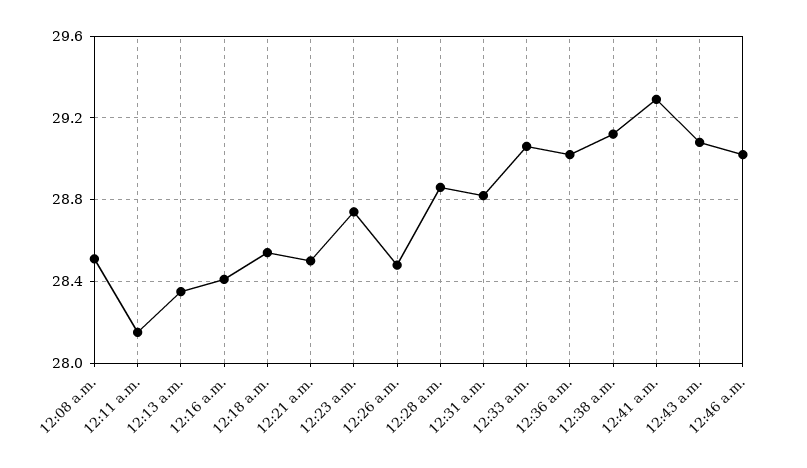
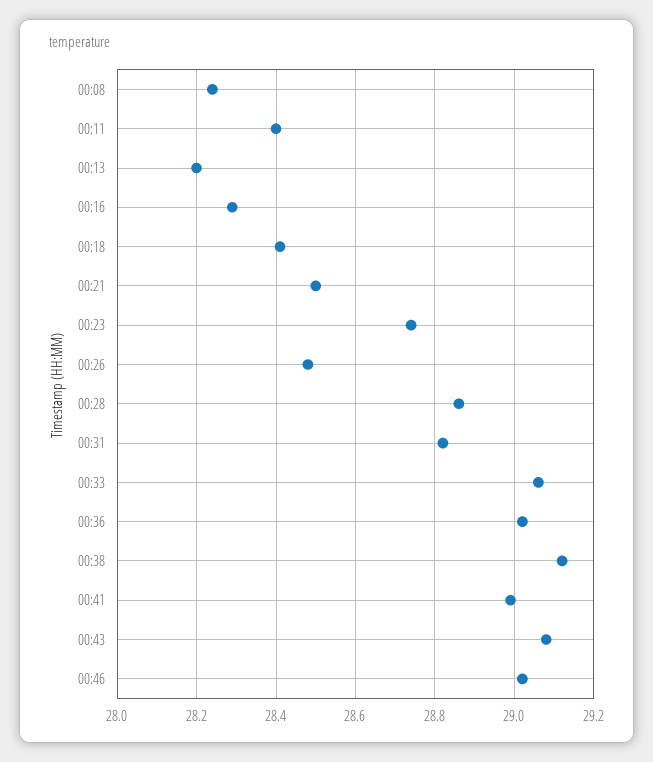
12:08 a.m.: 28.5 -> 28.25
12:11 a.m.: 28.15 -> 28.4
12:13 a.m.: 28.35 -> 28.2
12:16 a.m.: 28.4 -> 28.3
12:18 a.m.: 28.55 -> 28.4
12:41 a.m.: 29.3 -> 29

